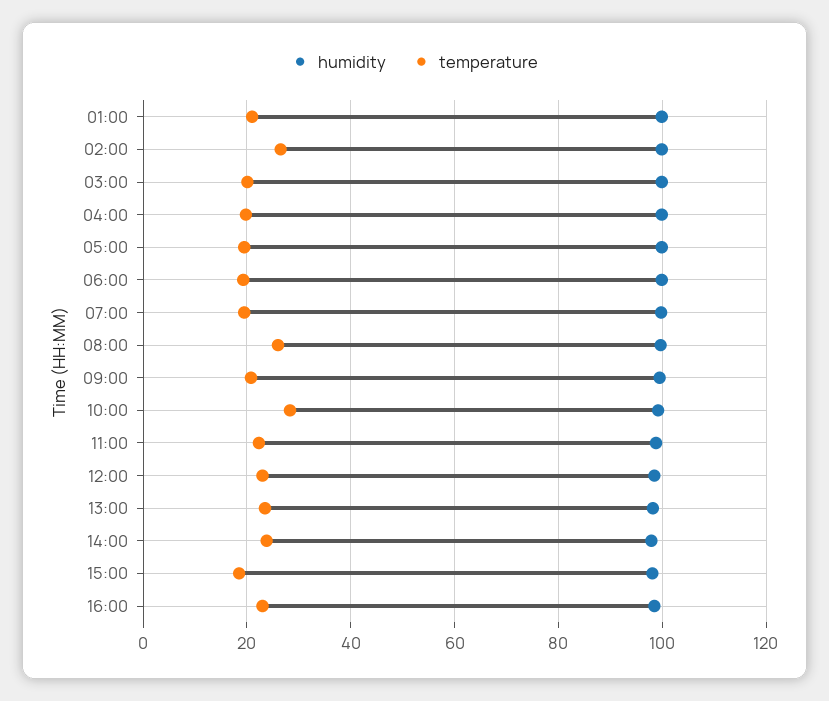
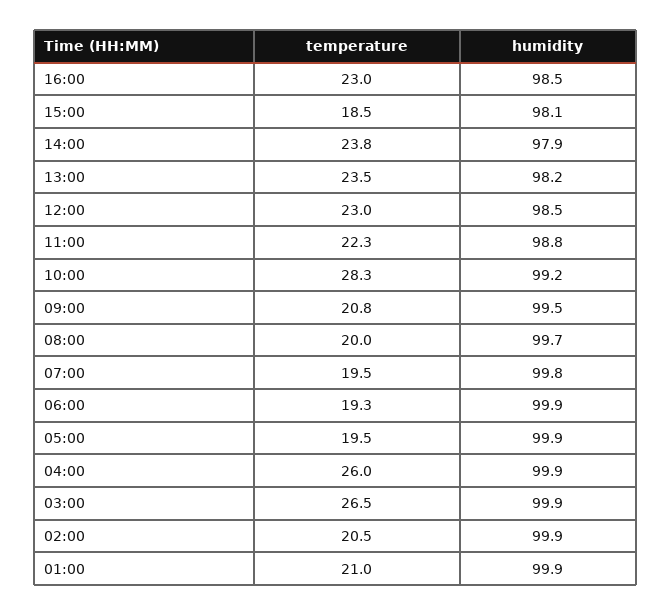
temperature, 02:00: 26 -> 20.5
temperature, 03:00: 20 -> 26.5
temperature, 04:00: 20 -> 26
temperature, 08:00: 26 -> 20

